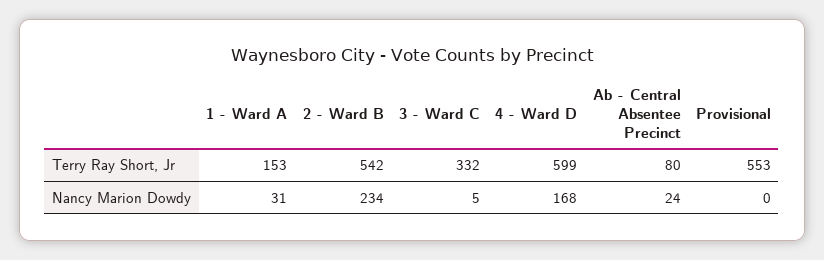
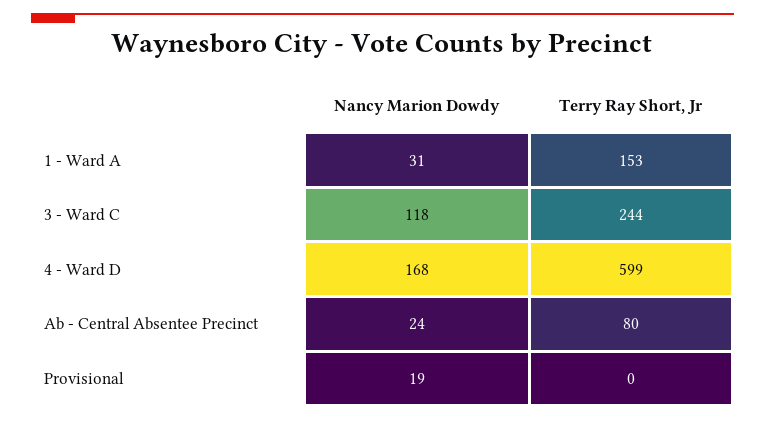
2 - Ward B, Terry Ray Short, Jr: 542 -> none
3 - Ward C, Terry Ray Short, Jr: 332 -> 244
Provisional, Terry Ray Short, Jr: 553 -> 0
2 - Ward B, Nancy Marion Dowdy: 234 -> none
3 - Ward C, Nancy Marion Dowdy: 5 -> 118
Provisional, Nancy Marion Dowdy: 0 -> 19

